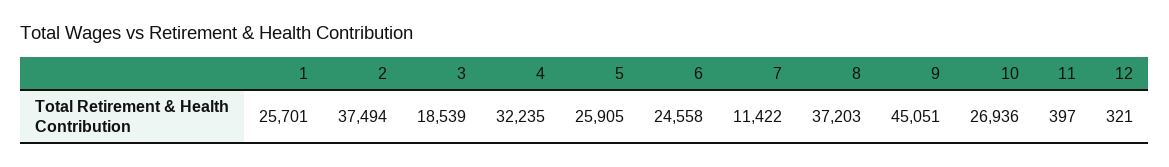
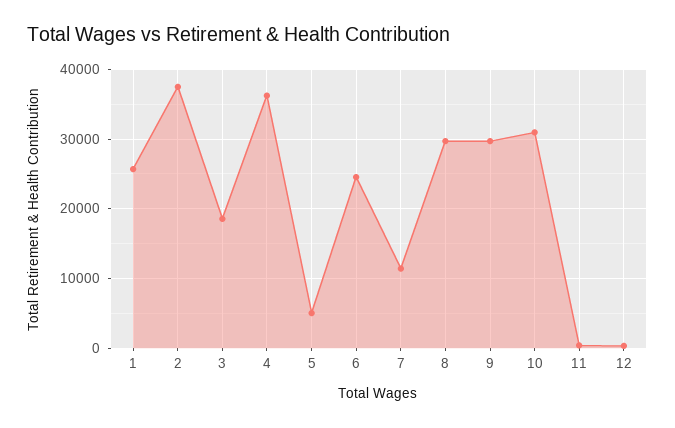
4: 32235 -> 36000
5: 25905 -> 5000
8: 37203 -> 30000
9: 45051 -> 30000
10: 26936 -> 31000

